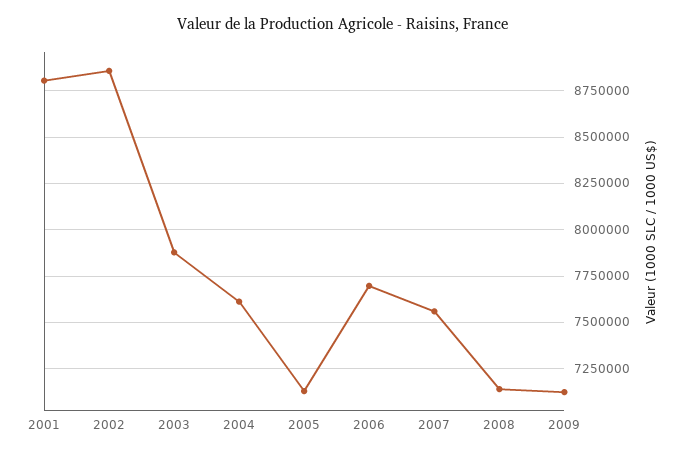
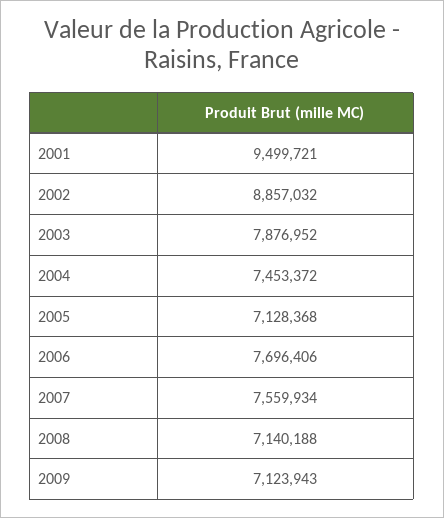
2001: 8800000 -> 9499721
2004: 7600000 -> 7453372

